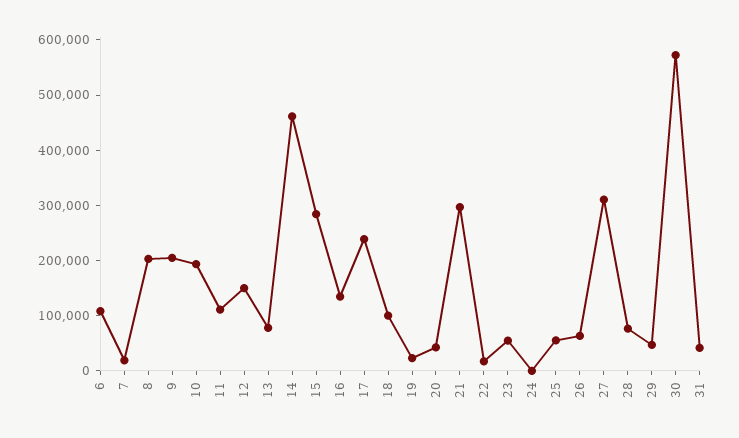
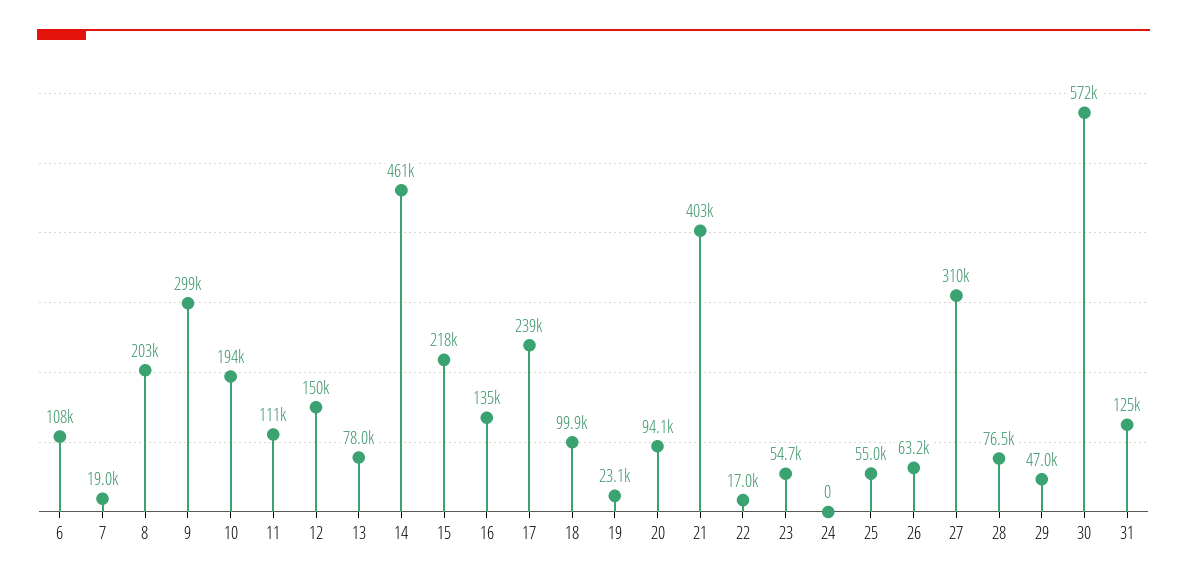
9: 200000 -> 299000
15: 280000 -> 218000
20: 40000 -> 94100
21: 300000 -> 403000
31: 40000 -> 125000

